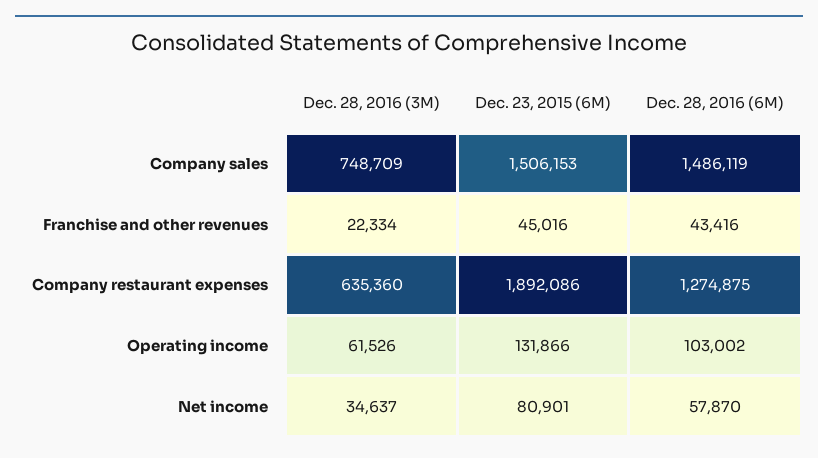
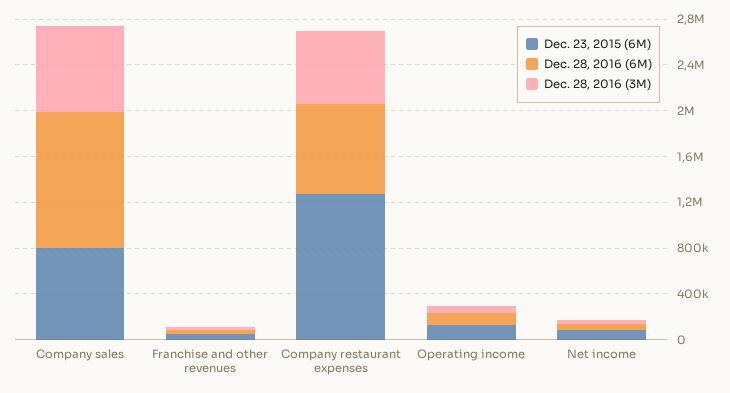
Dec. 23, 2015 (6M), Company sales: 1506153 -> 800000
Dec. 28, 2016 (6M), Company sales: 1486119 -> 1200000
Dec. 23, 2015 (6M), Company restaurant expenses: 1892086 -> 1300000
Dec. 28, 2016 (6M), Company restaurant expenses: 1274875 -> 800000

